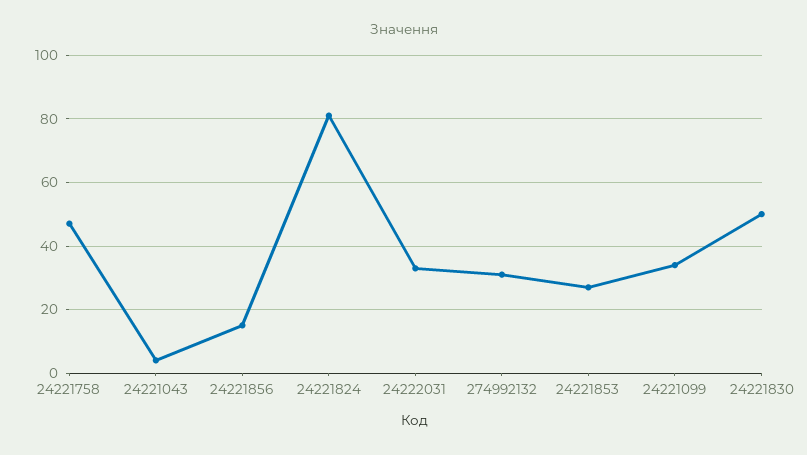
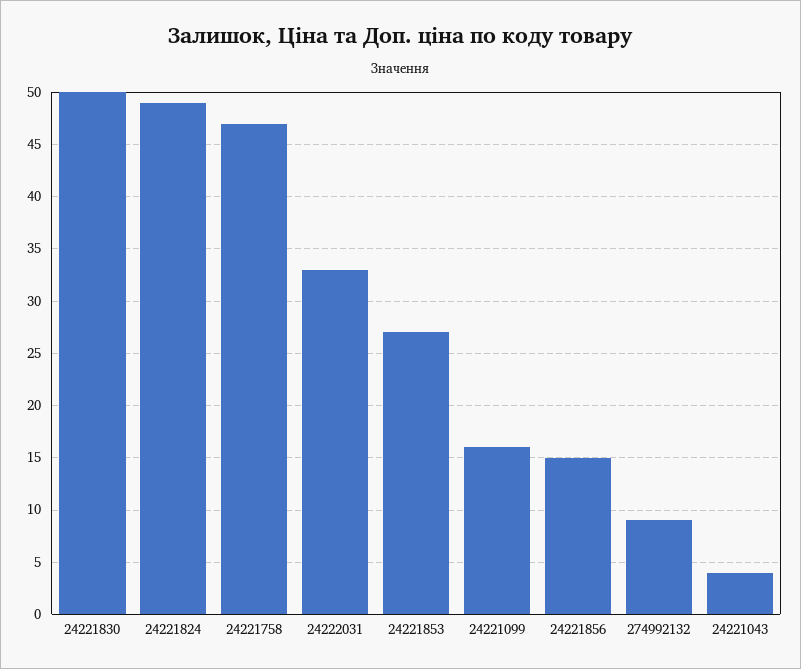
24221824: 80 -> 49
274992132: 30 -> 9
24221099: 35 -> 16

